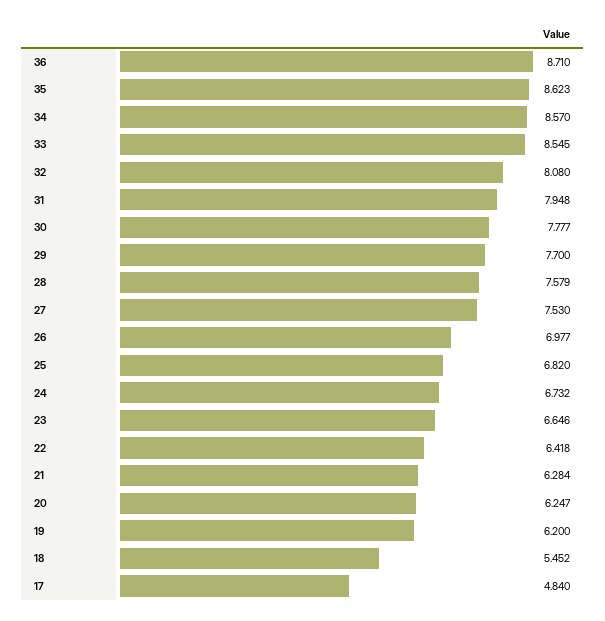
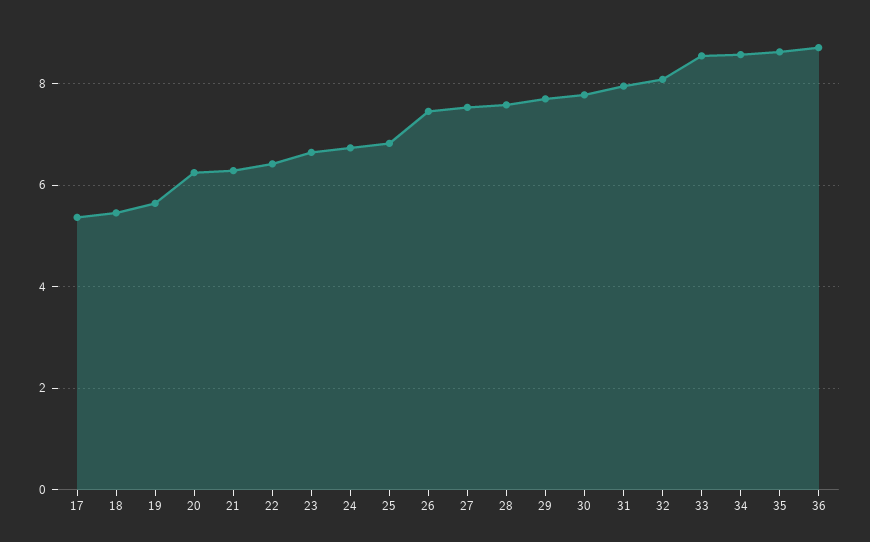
26: 6.977 -> 7.4
19: 6.2 -> 5.6
17: 4.84 -> 5.4

